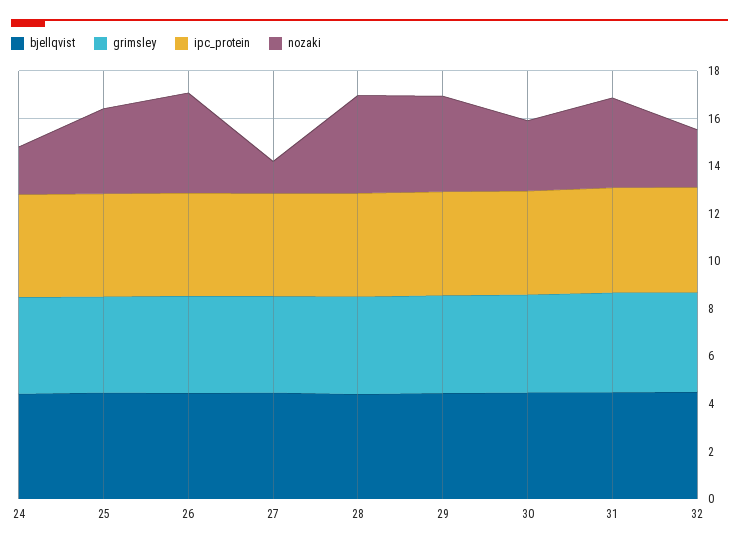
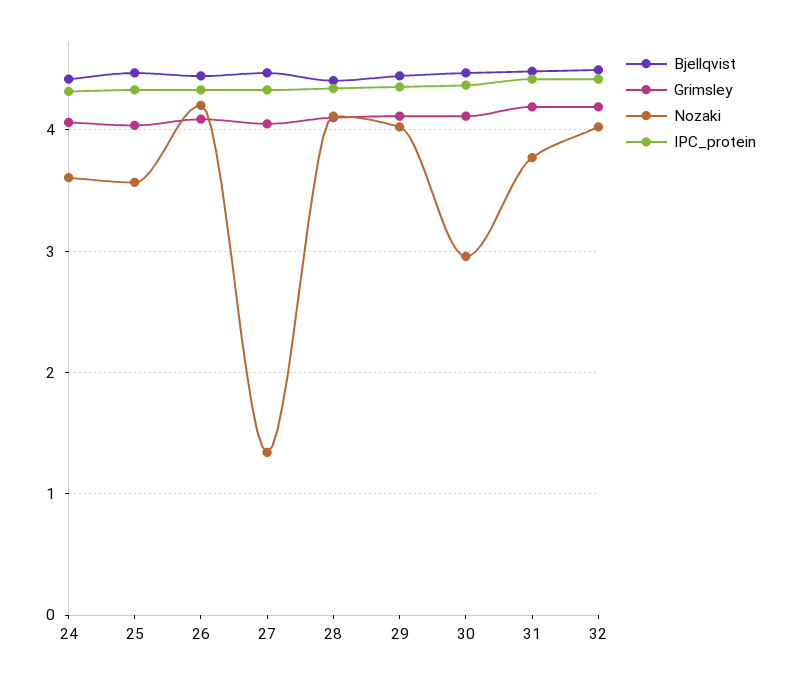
nozaki, 24: 2 -> 3.6
nozaki, 32: 2.5 -> 4

